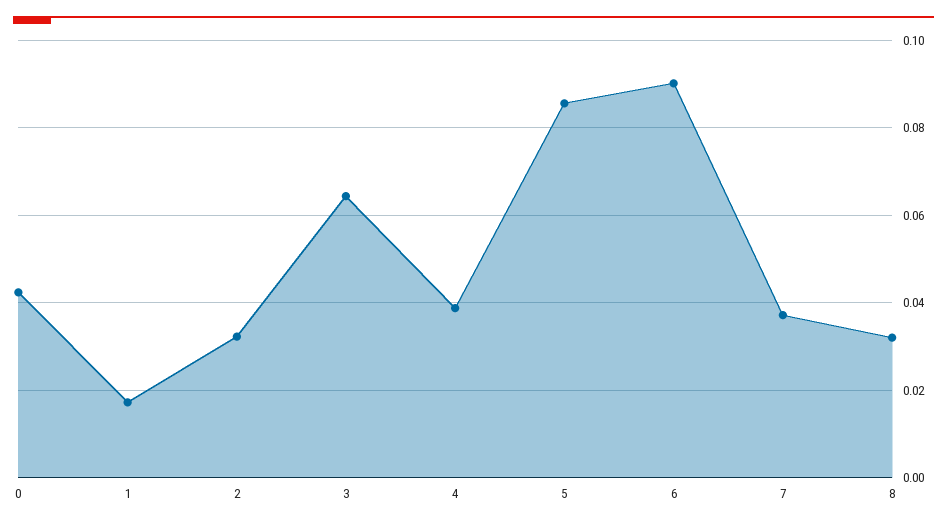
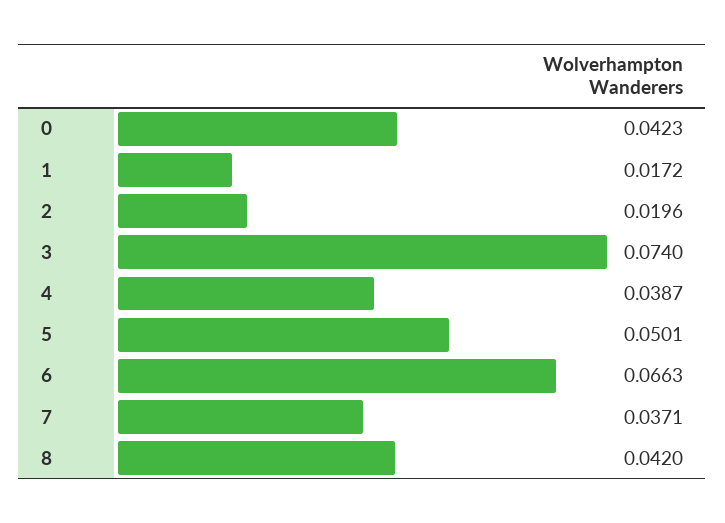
2: 0.032 -> 0.0196
3: 0.064 -> 0.074
5: 0.086 -> 0.0501
6: 0.09 -> 0.0663
8: 0.032 -> 0.042

